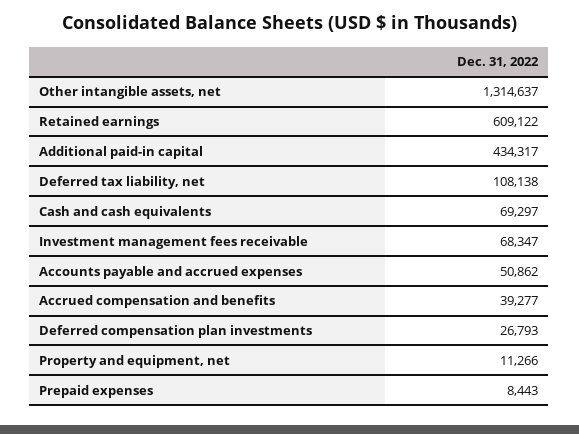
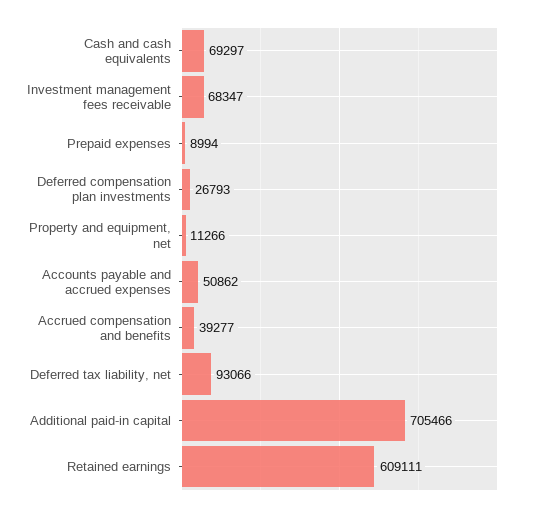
Other intangible assets, net: 1314637 -> none
Retained earnings: 609122 -> 609111
Additional paid-in capital: 434317 -> 705466
Deferred tax liability, net: 108138 -> 93066
Prepaid expenses: 8443 -> 8994

